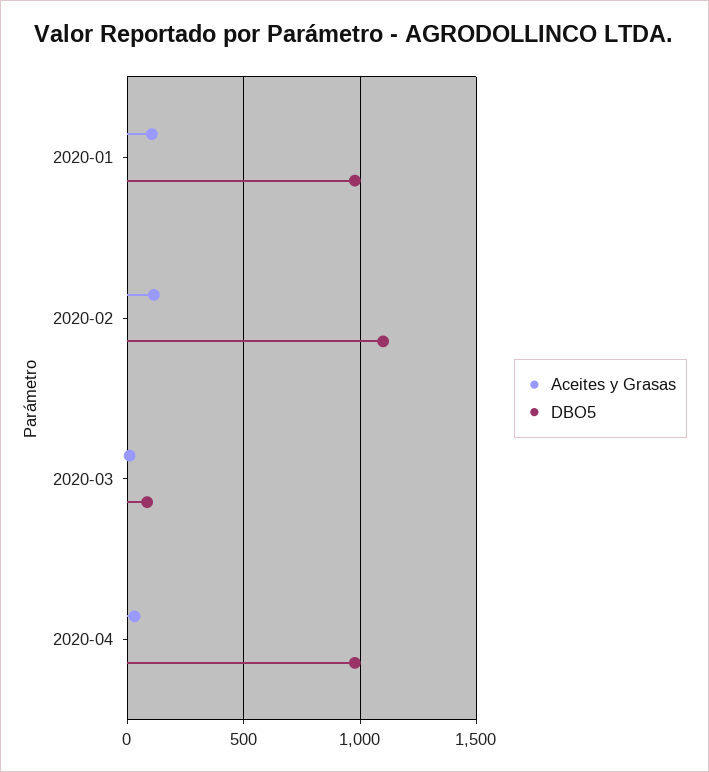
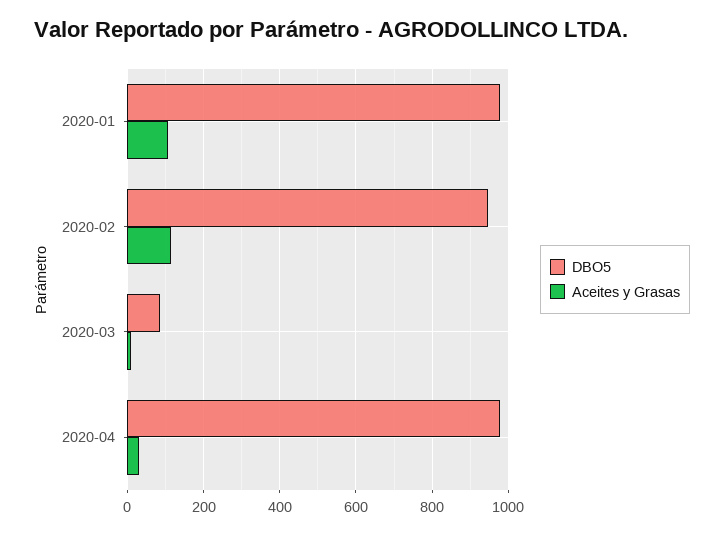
DBO5, 2020-02: 1100 -> 940

